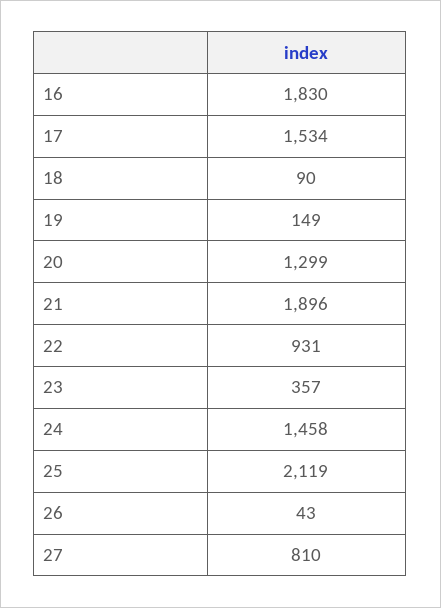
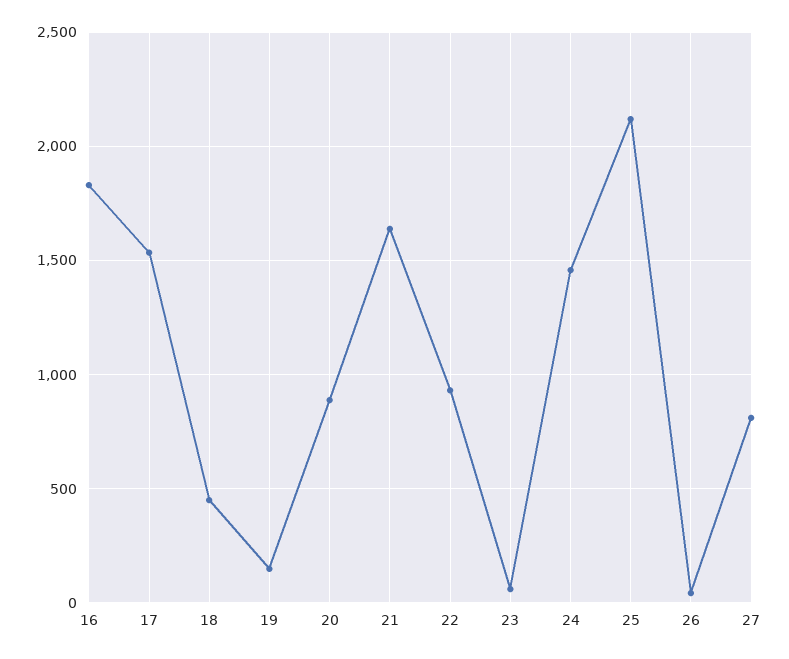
18: 90 -> 450
20: 1299 -> 900
21: 1896 -> 1650
23: 357 -> 50

